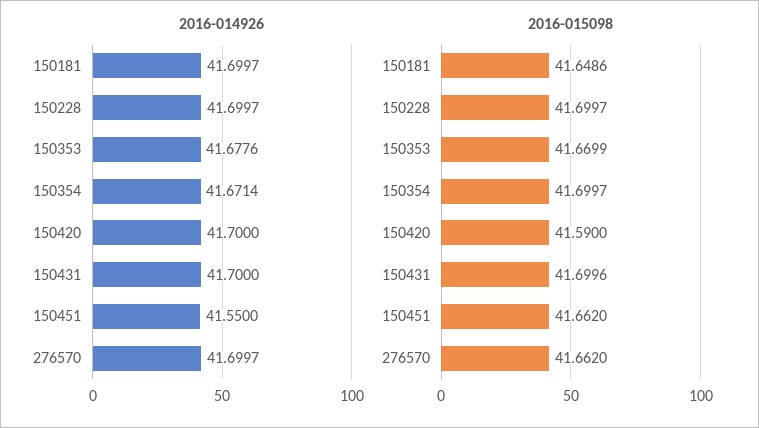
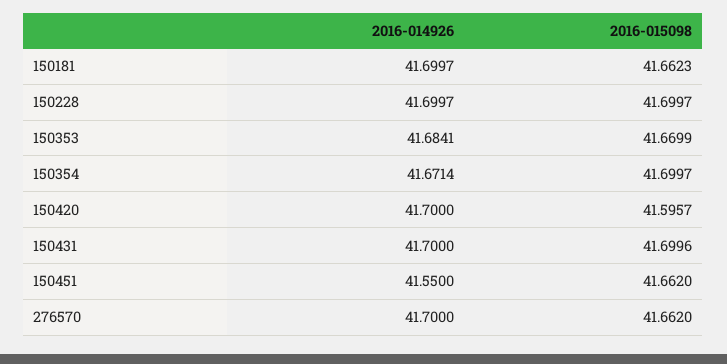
2016-014926, 150353: 41.6776 -> 41.6841
2016-014926, 276570: 41.6997 -> 41.7
2016-015098, 150181: 41.6486 -> 41.6623
2016-015098, 150420: 41.59 -> 41.5957

